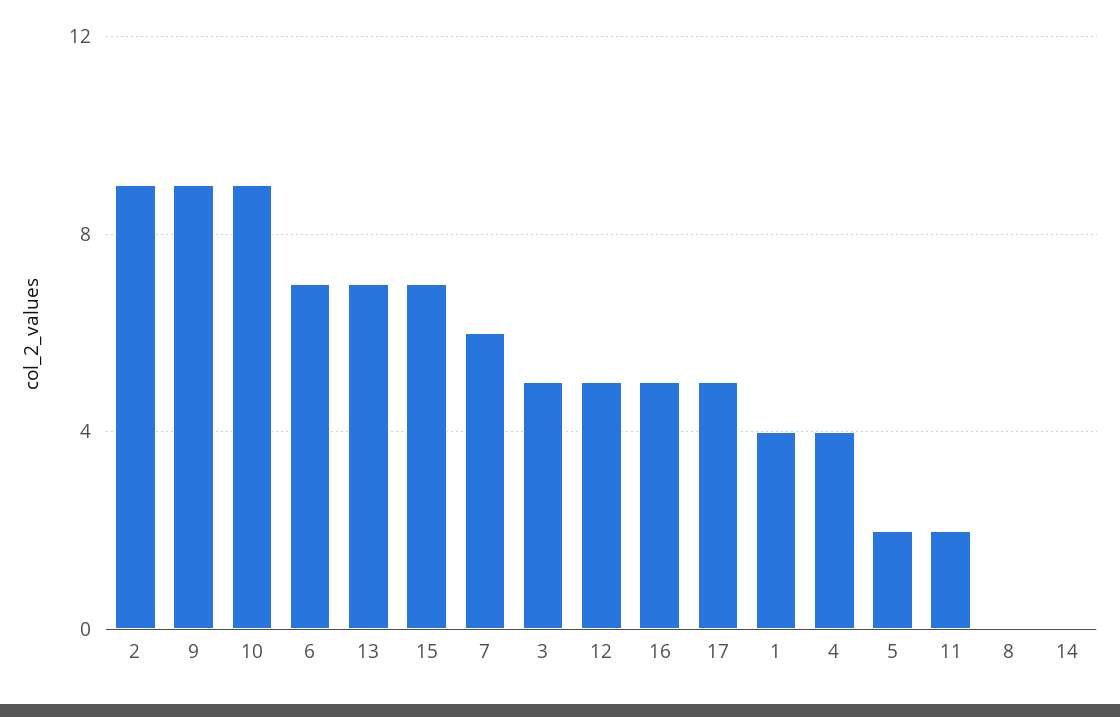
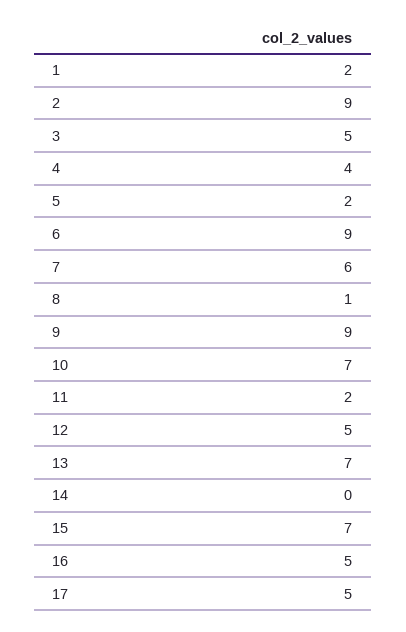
10: 9 -> 7
6: 7 -> 9
1: 4 -> 2
8: 0 -> 1

